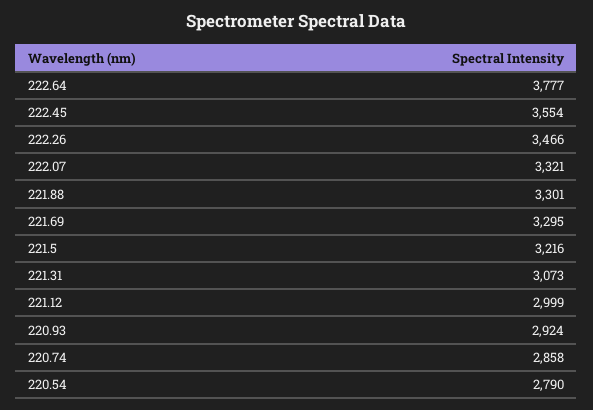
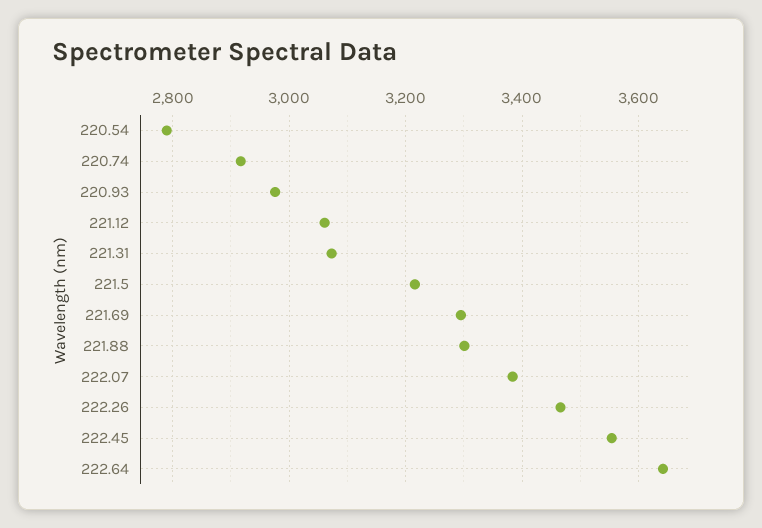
222.64: 3777 -> 3640
222.07: 3321 -> 3380
221.12: 2999 -> 3060
220.93: 2924 -> 2980
220.74: 2858 -> 2920

